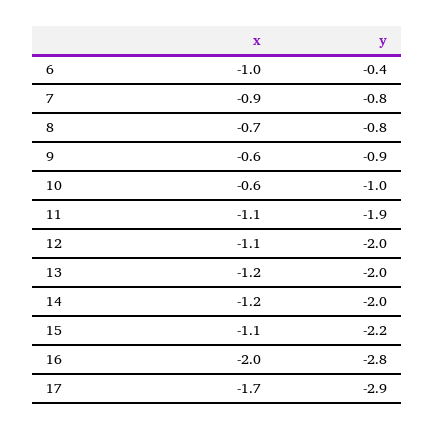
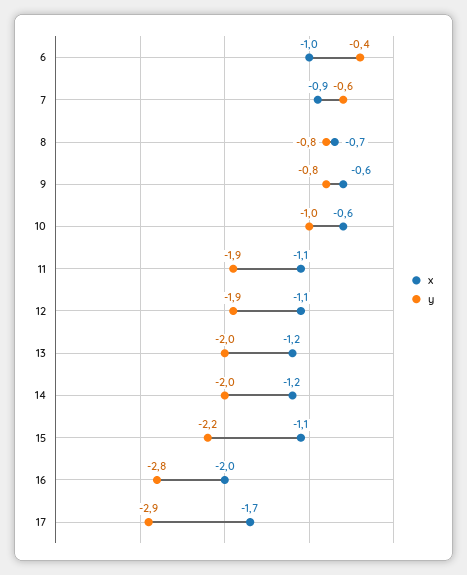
y, 7: -0.8 -> -0.6
y, 9: -0.9 -> -0.8
y, 12: -2 -> -1.9

